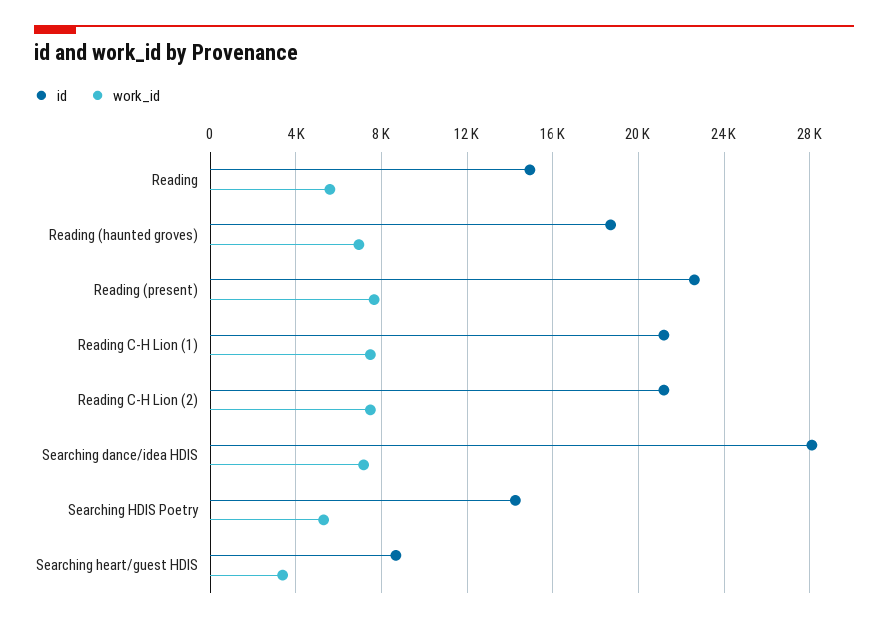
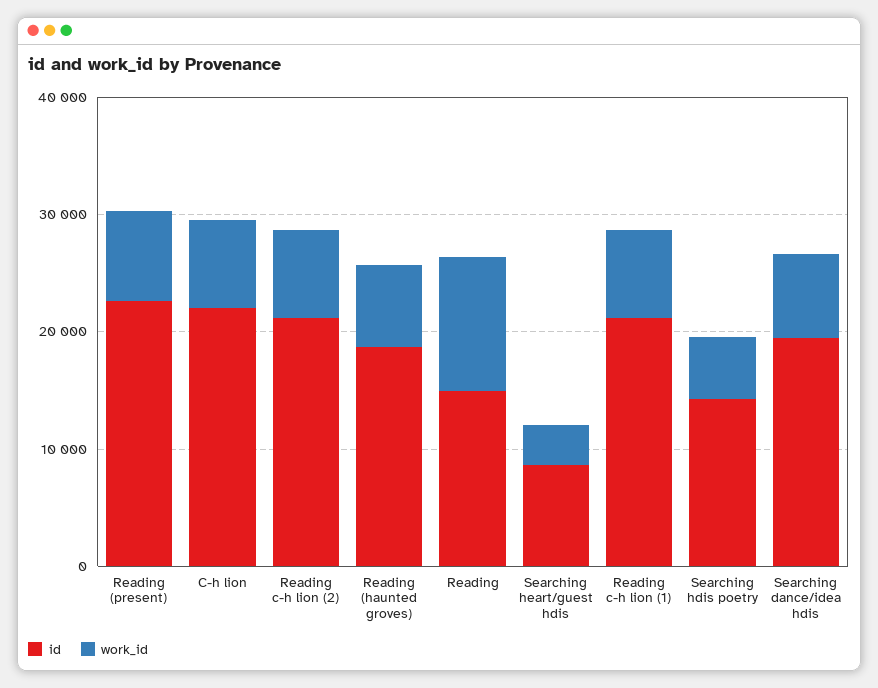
work_id, Reading: 5500 -> 12000
id, Searching dance/idea HDIS: 28000 -> 20000
id, C-h lion: none -> 22000
work_id, C-h lion: none -> 8000

